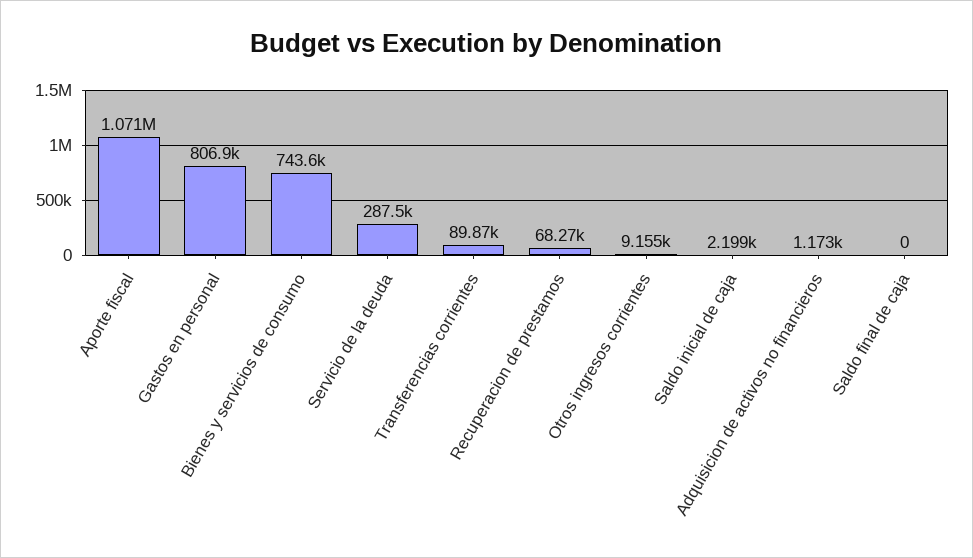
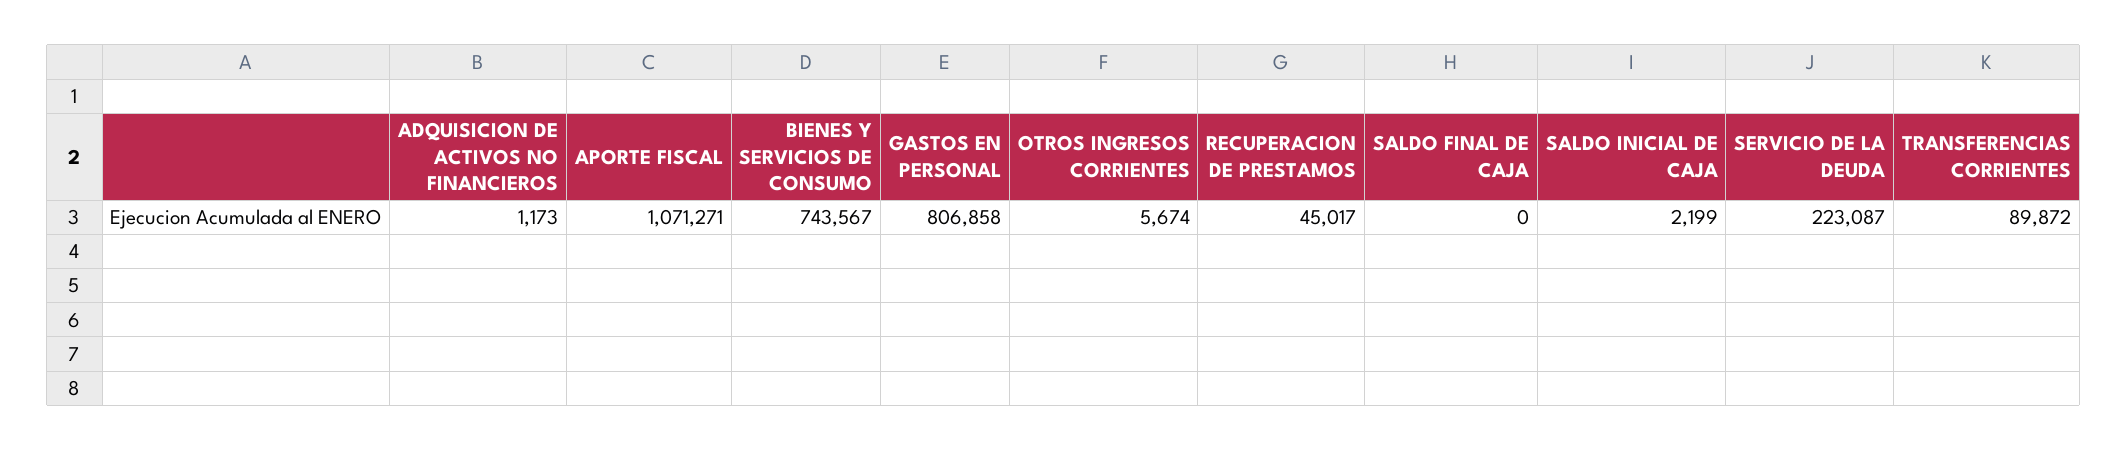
Servicio de la deuda: 287500 -> 223087
Recuperacion de prestamos: 68270 -> 45017
Otros ingresos corrientes: 9155 -> 5674

